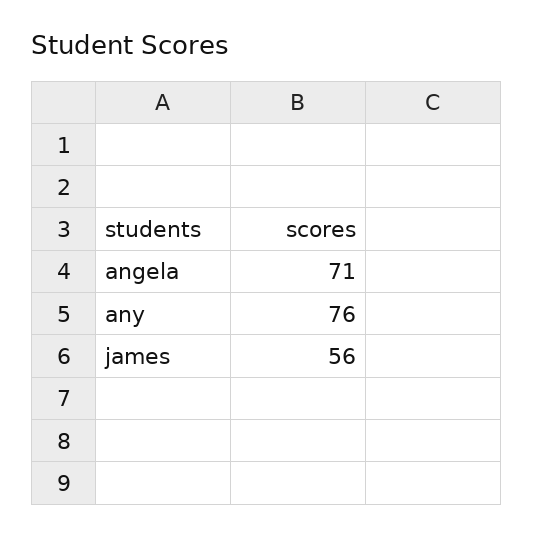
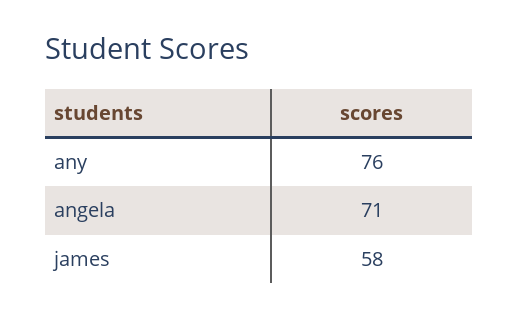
james: 56 -> 58

